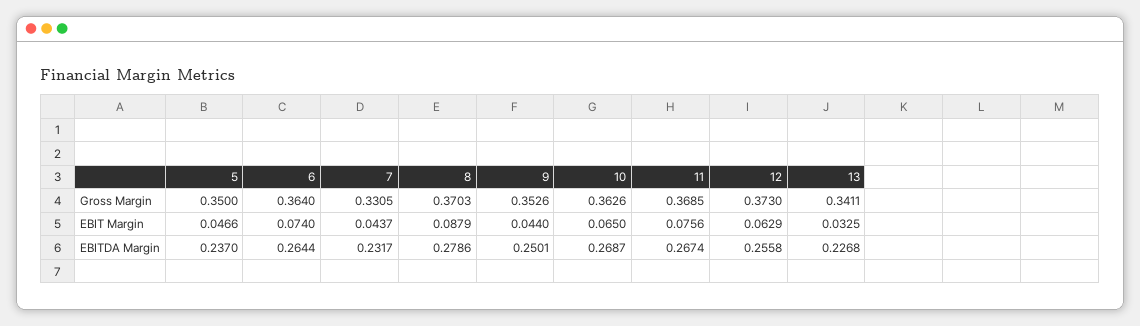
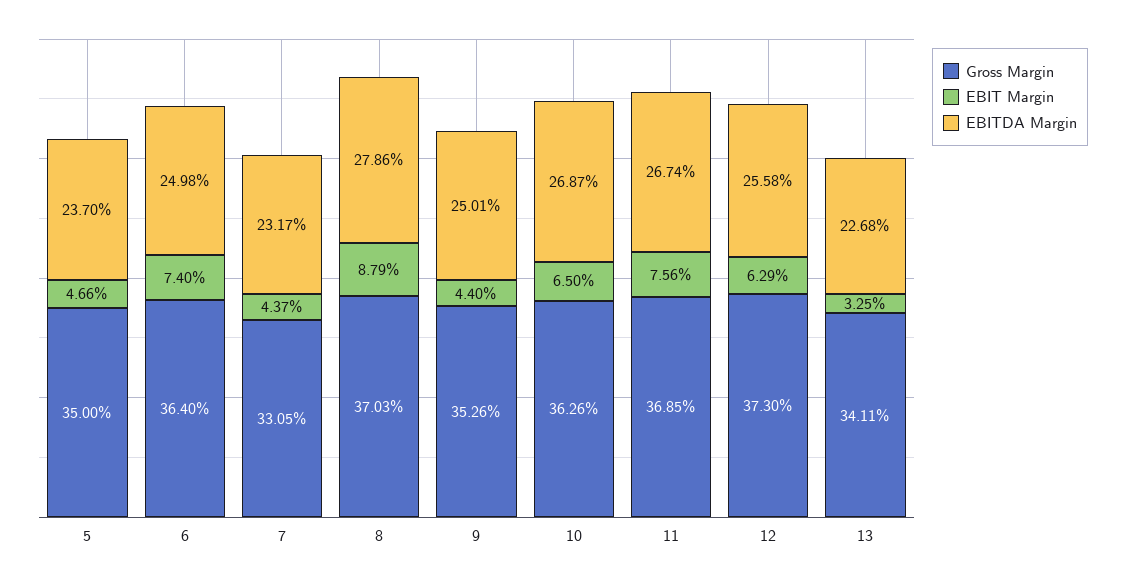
EBITDA Margin, 6: 0.2644 -> 0.2498

